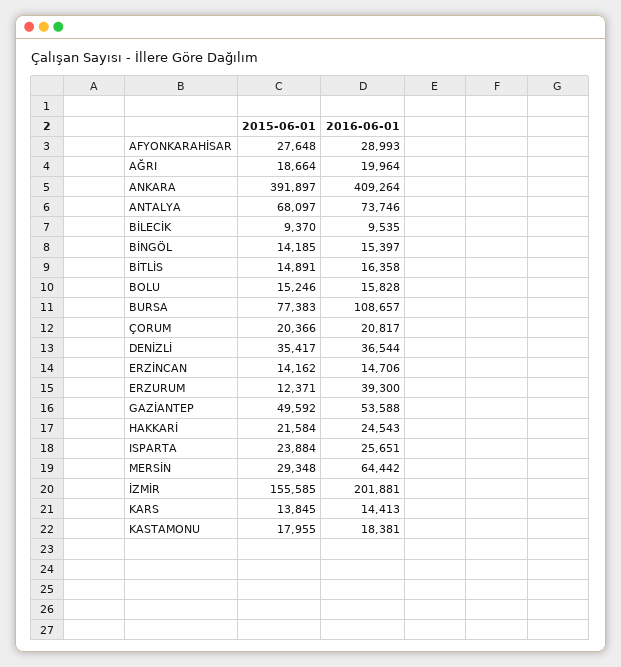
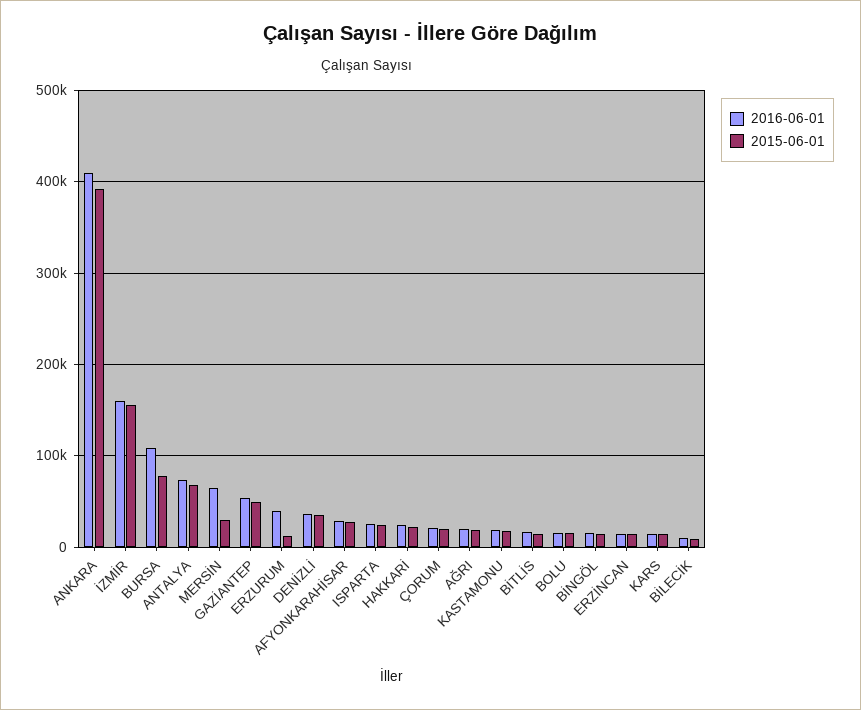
2016-06-01, İZMİR: 201881 -> 160000

